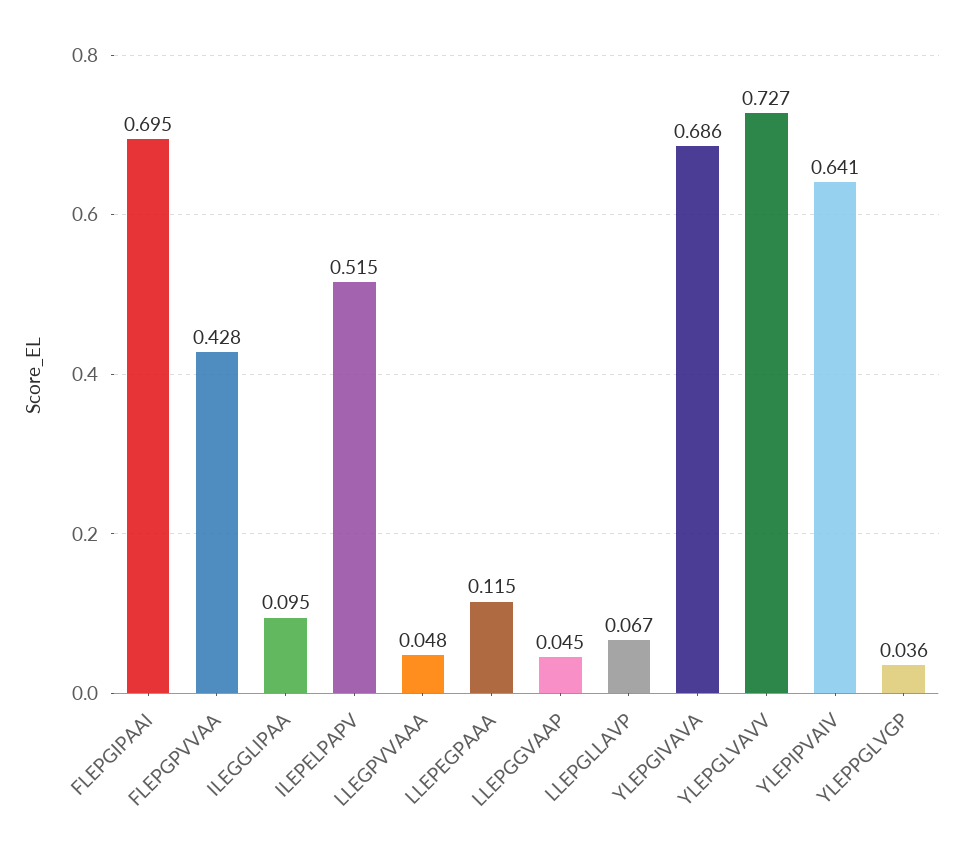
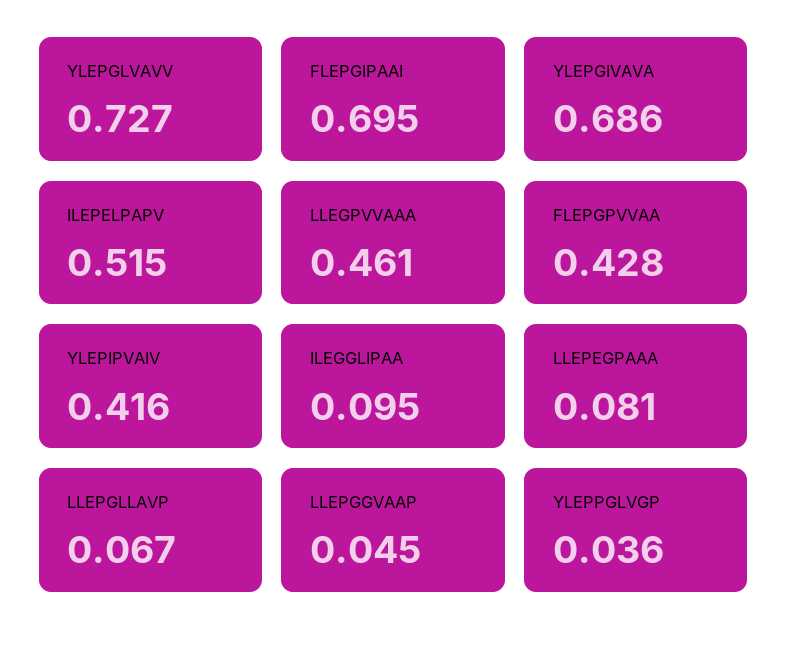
LLEGPVVAAA: 0.048 -> 0.461
LLEPEGPAAA: 0.115 -> 0.081
YLEPIPVAIV: 0.641 -> 0.416

